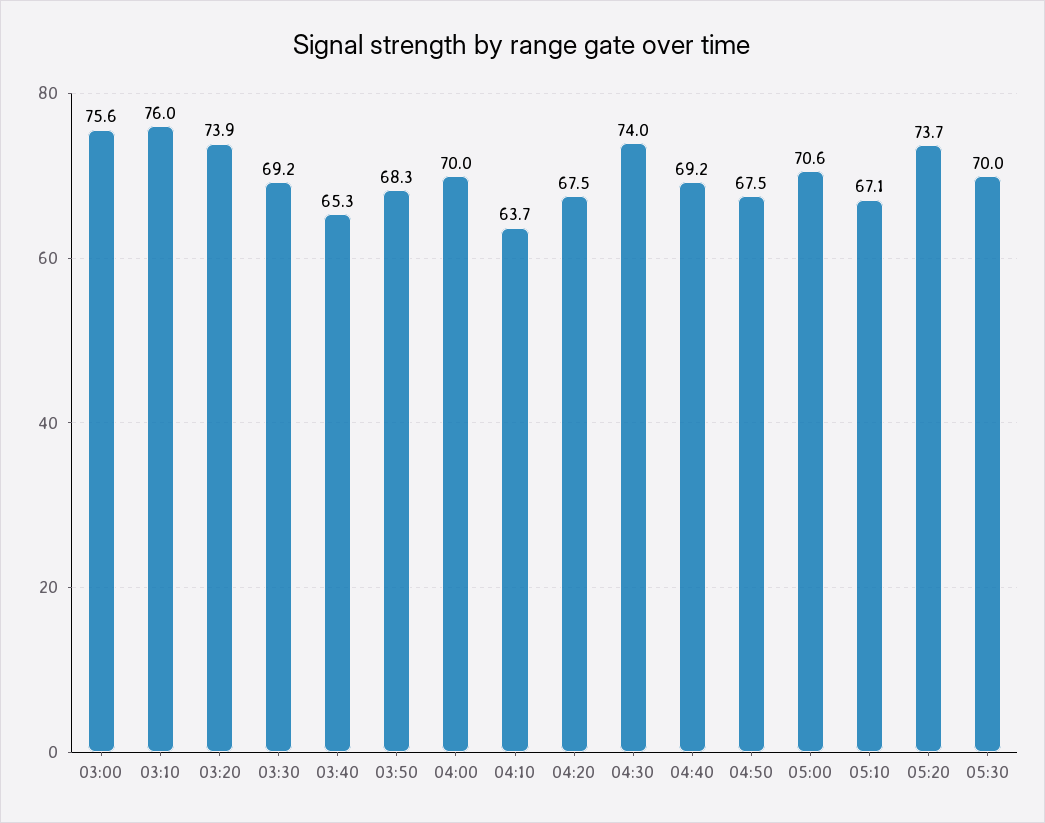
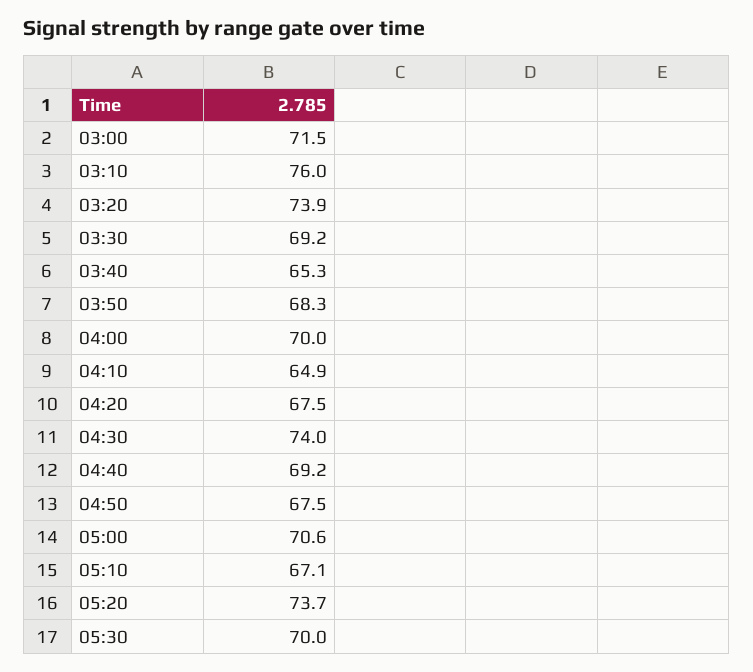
03:00: 75.6 -> 71.5
04:10: 63.7 -> 64.9

